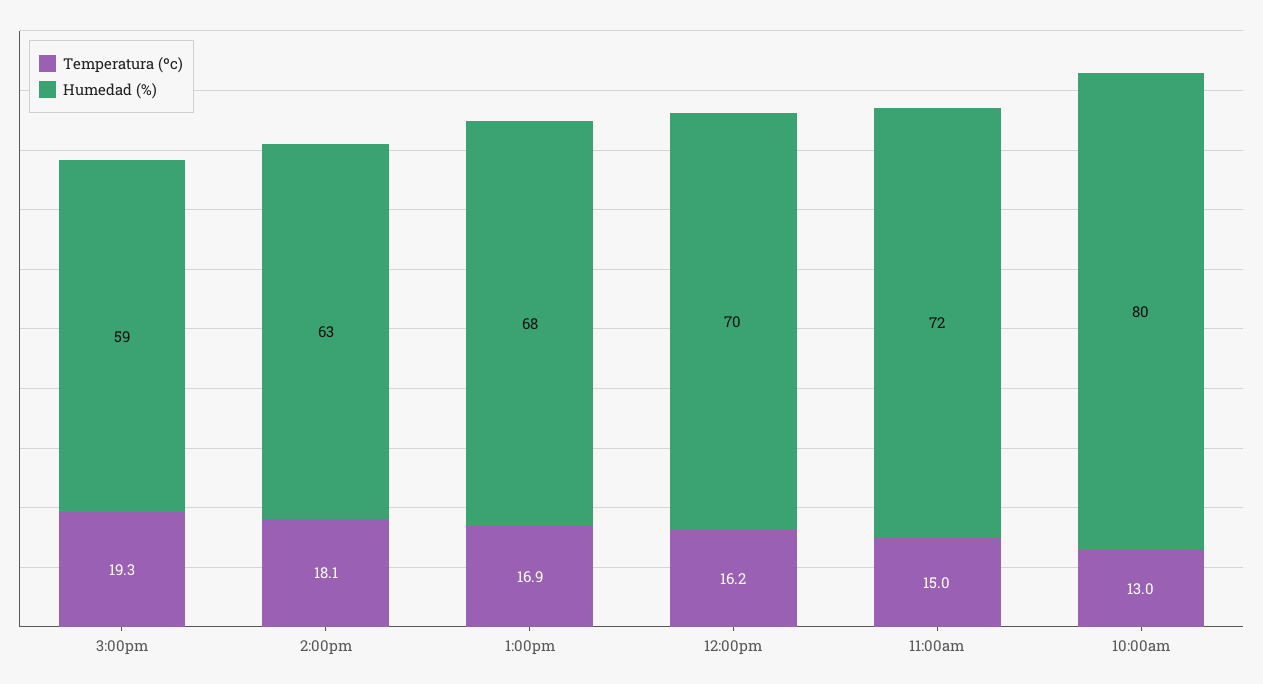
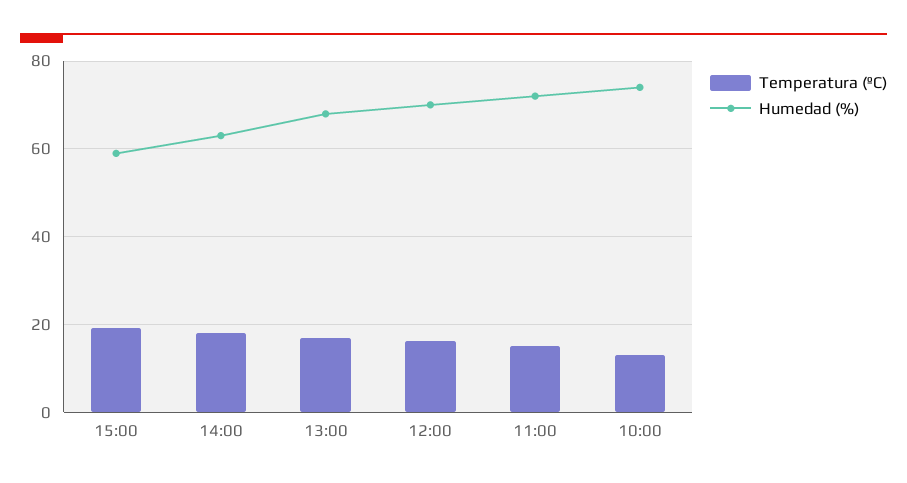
Humedad (%), 10:00am: 80 -> 74

